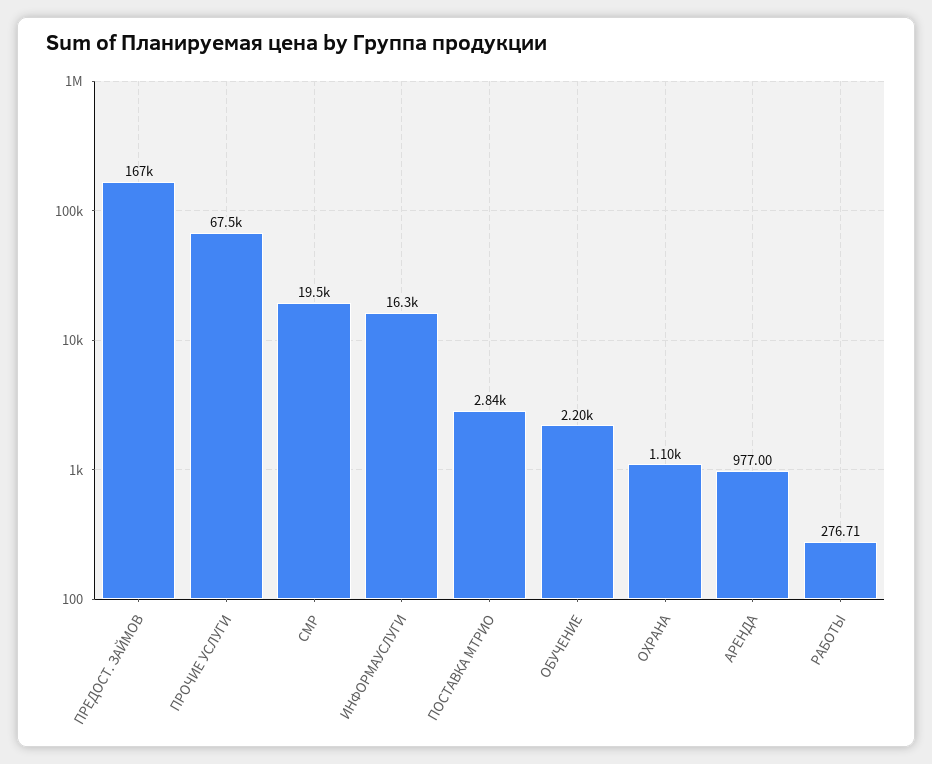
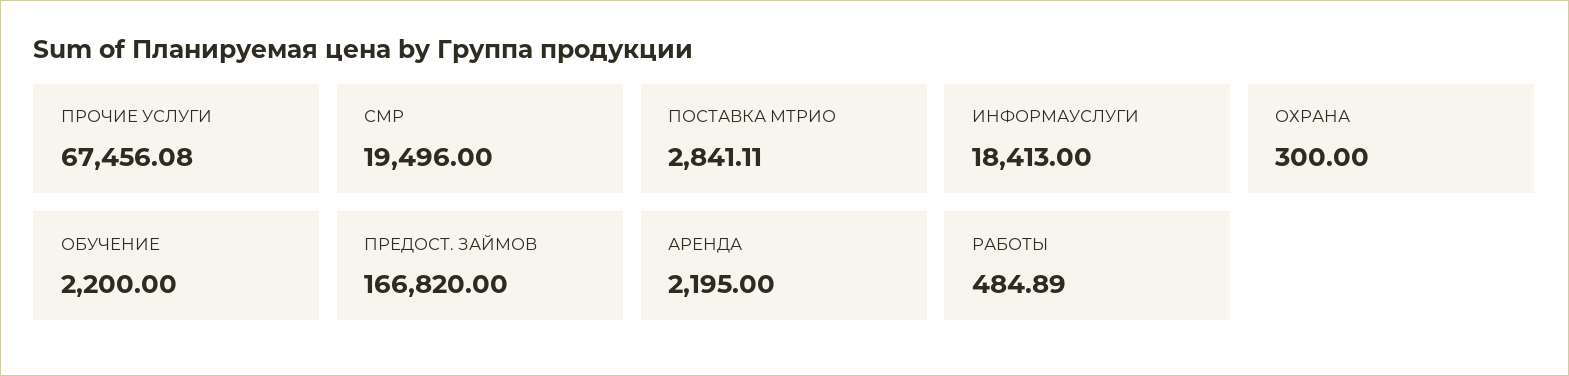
ИНФОРМАУСЛУГИ: 16300 -> 18413
ОХРАНА: 1100 -> 300
АРЕНДА: 977 -> 2195
РАБОТЫ: 276.71 -> 484.89

